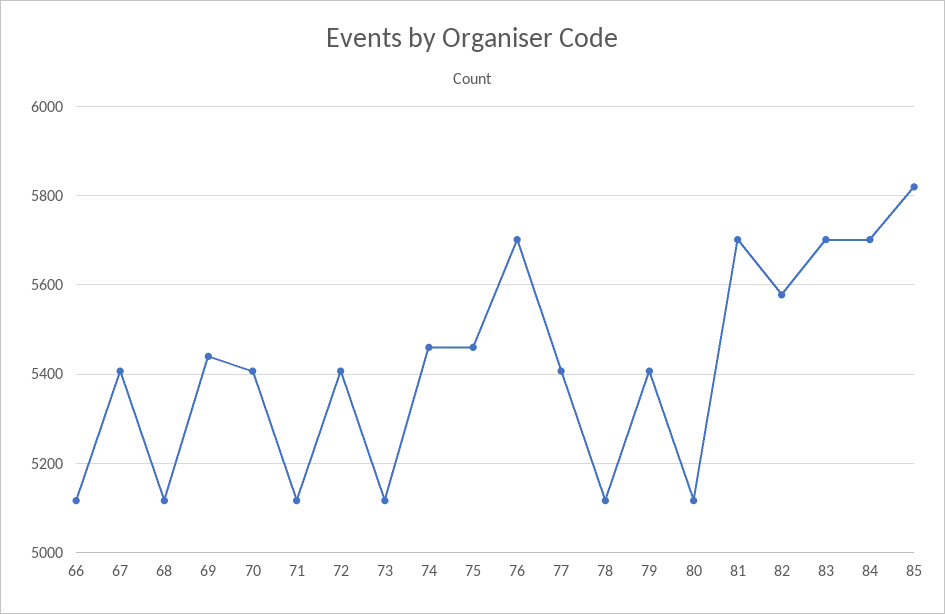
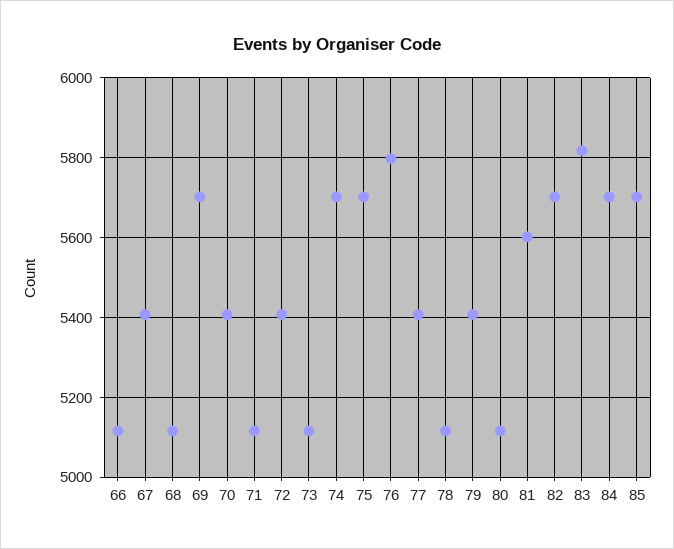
69: 5440 -> 5700
74: 5460 -> 5700
75: 5460 -> 5700
76: 5700 -> 5800
81: 5700 -> 5600
82: 5580 -> 5700
83: 5700 -> 5820
85: 5820 -> 5700

